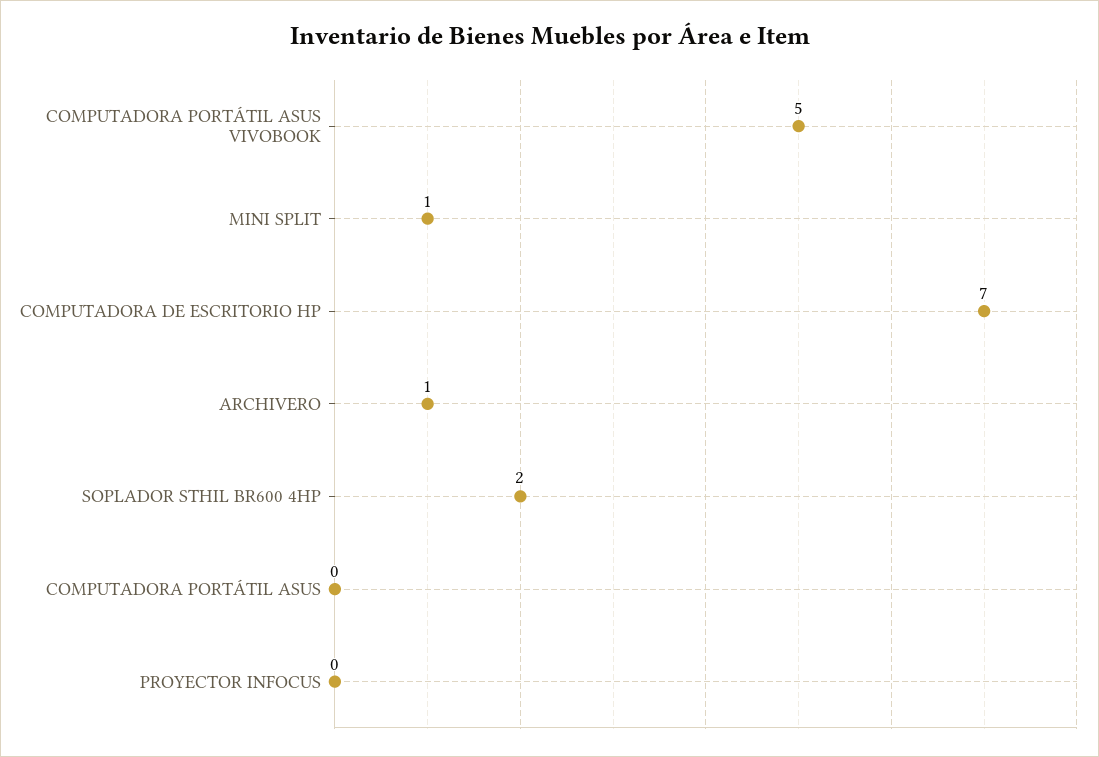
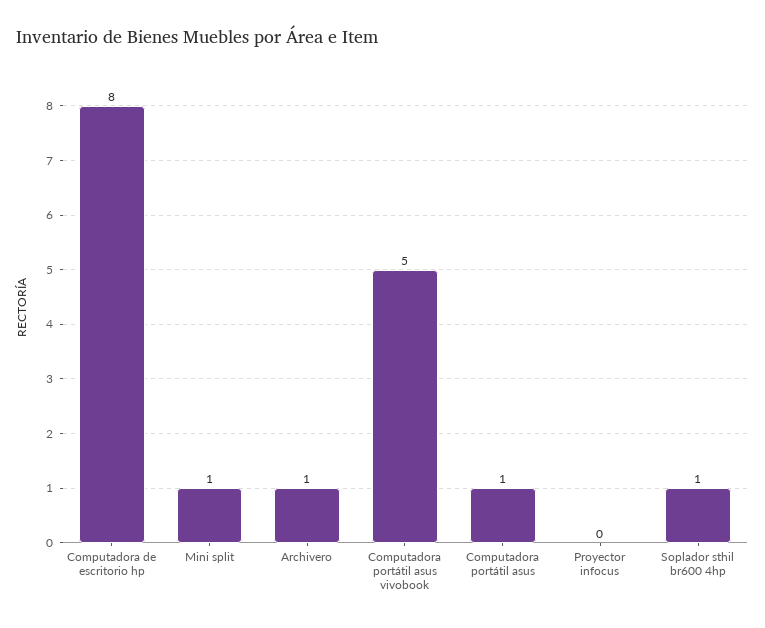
COMPUTADORA DE ESCRITORIO HP: 7 -> 8
SOPLADOR STHIL BR600 4HP: 2 -> 1
COMPUTADORA PORTÁTIL ASUS: 0 -> 1

